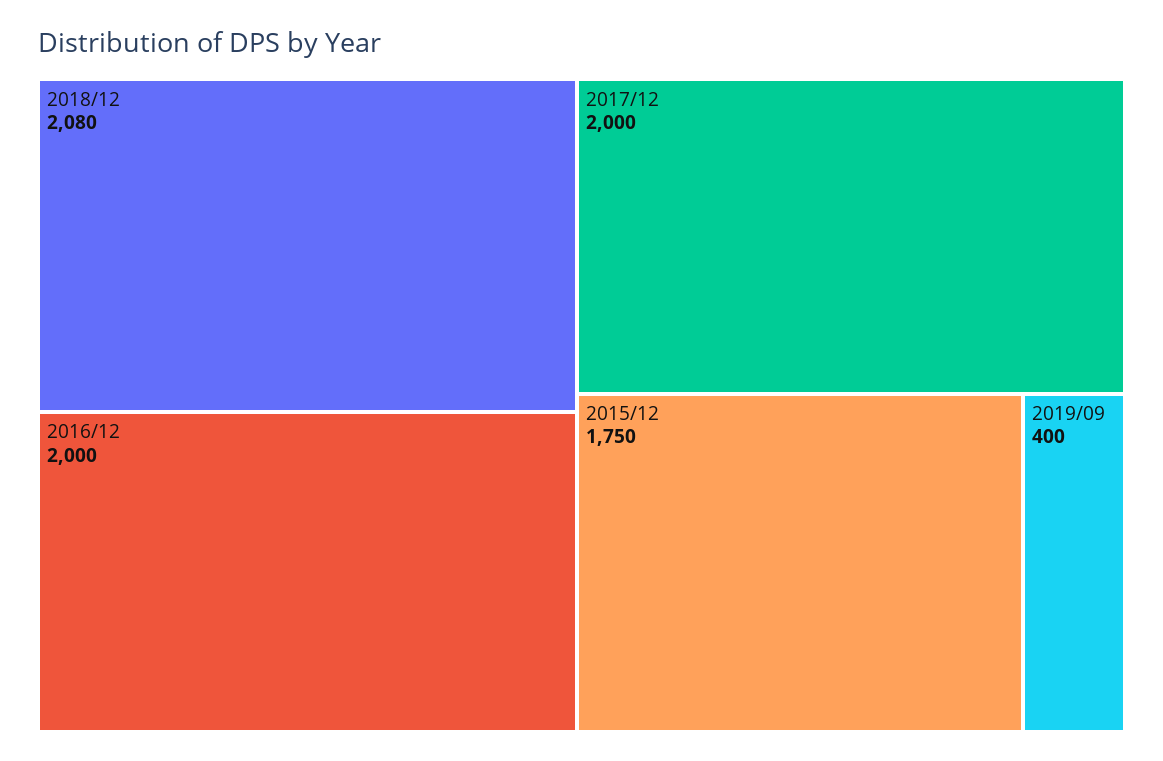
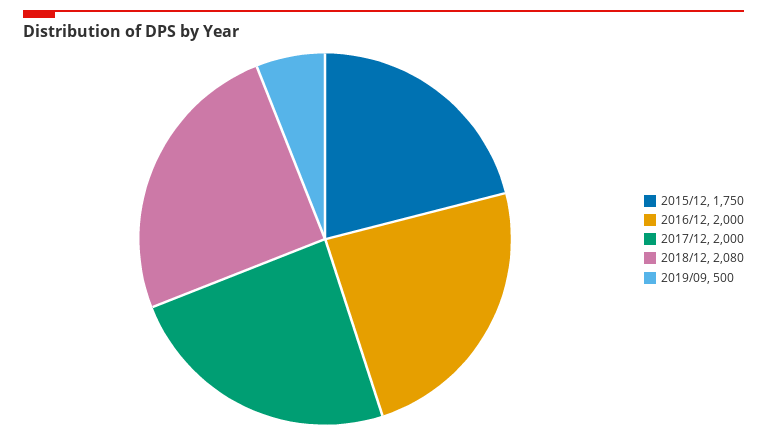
2019/09: 400 -> 500

